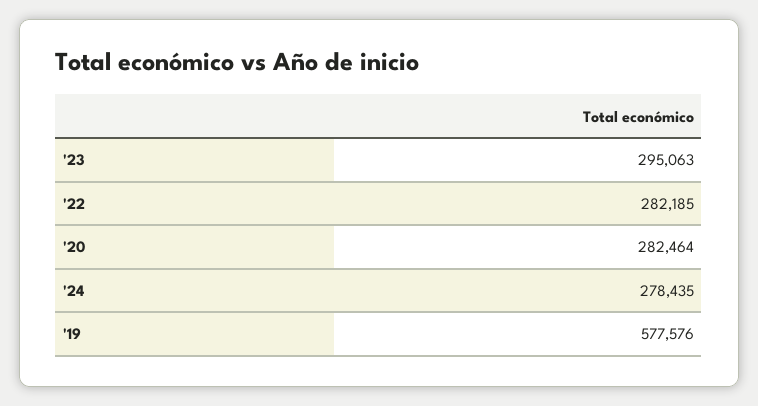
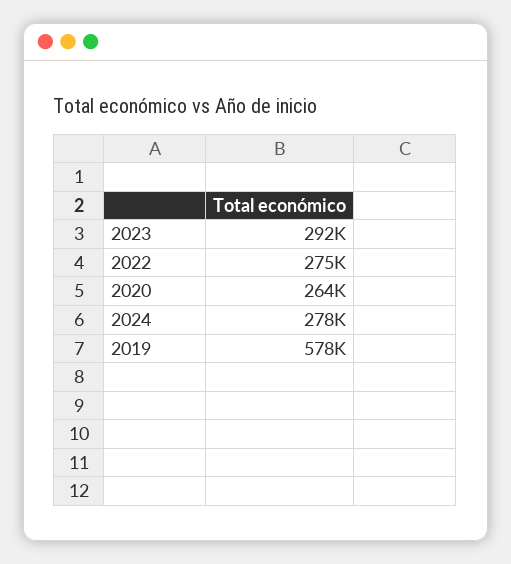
'23: 295063 -> 292000
'22: 282185 -> 275000
'20: 282464 -> 264000

